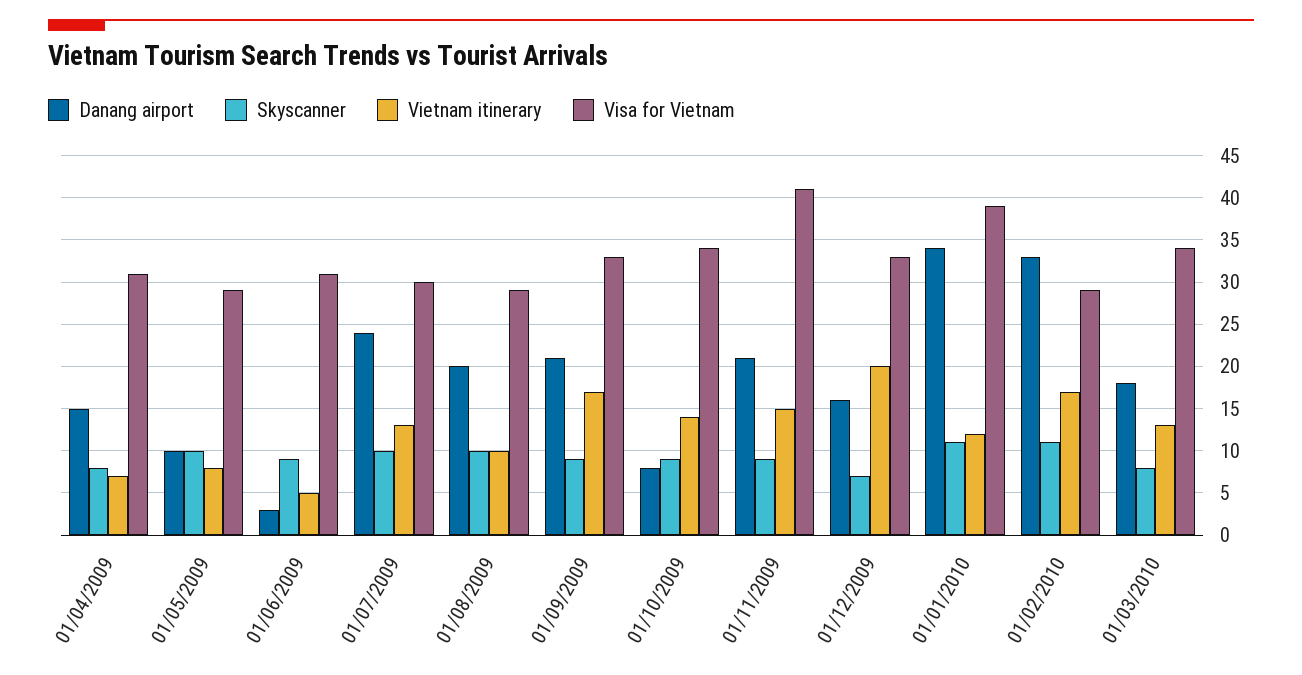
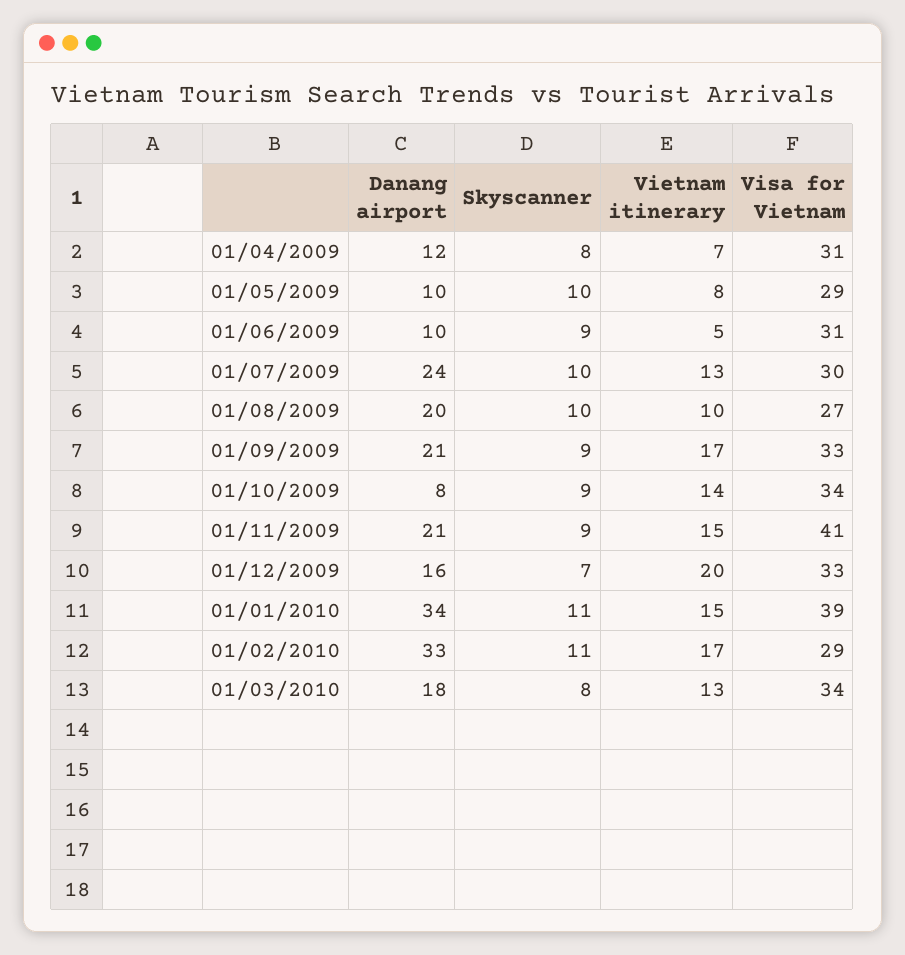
Danang airport, 01/04/2009: 15 -> 12
Danang airport, 01/06/2009: 3 -> 10
Visa for Vietnam, 01/08/2009: 29 -> 27
Vietnam itinerary, 01/01/2010: 12 -> 15

